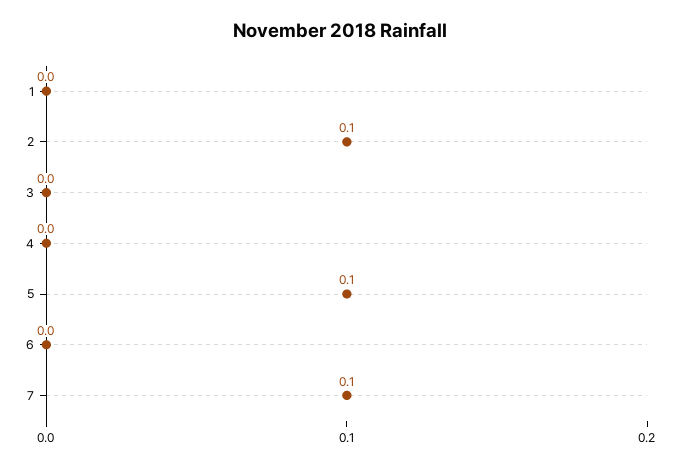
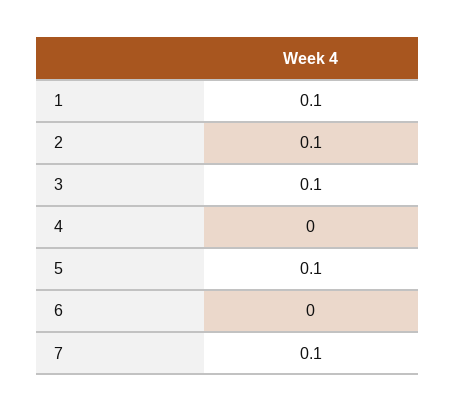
1: 0 -> 0.1
3: 0 -> 0.1

